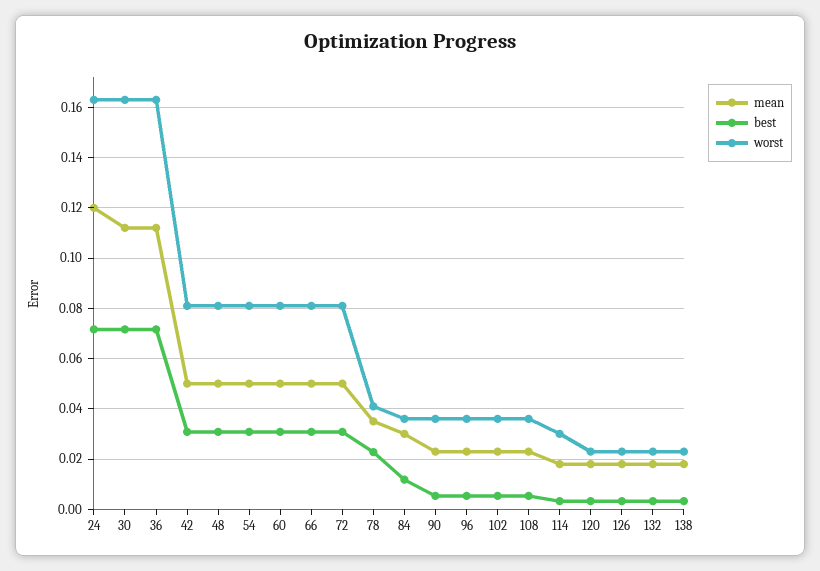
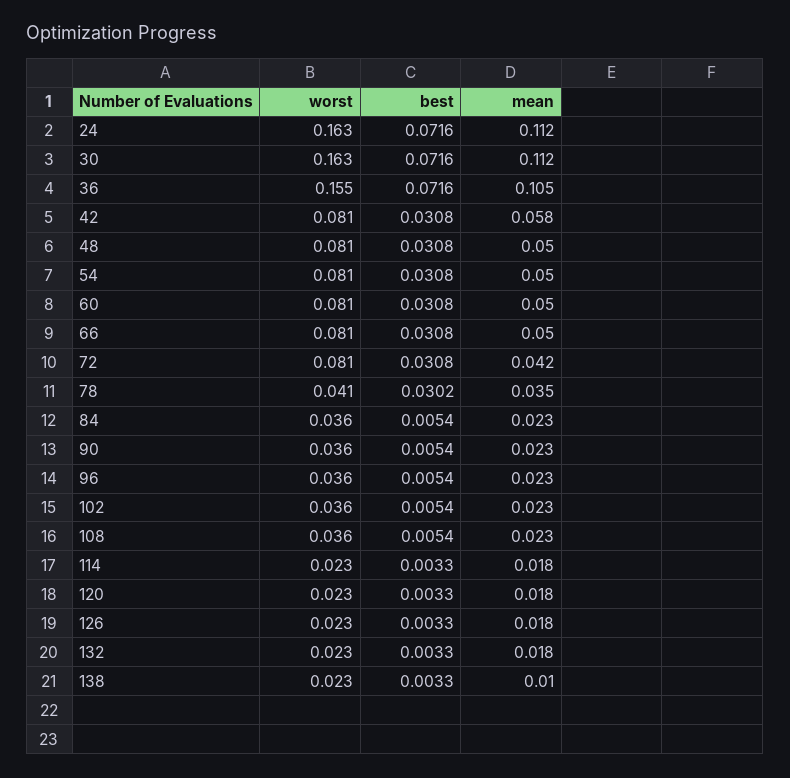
mean, 24: 0.12 -> 0.112
mean, 36: 0.1125 -> 0.105
worst, 36: 0.1625 -> 0.155
mean, 42: 0.05 -> 0.058
mean, 72: 0.05 -> 0.042
best, 78: 0.0225 -> 0.0302
mean, 84: 0.03 -> 0.023
best, 84: 0.0125 -> 0.0054
worst, 114: 0.03 -> 0.023
mean, 138: 0.0175 -> 0.01

